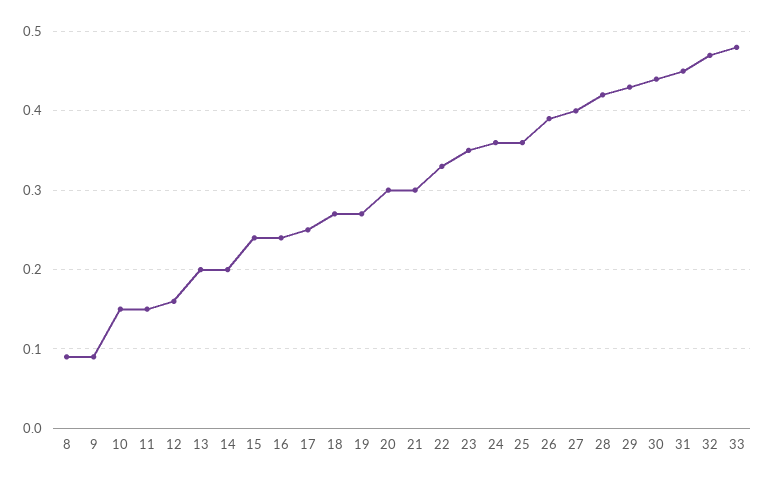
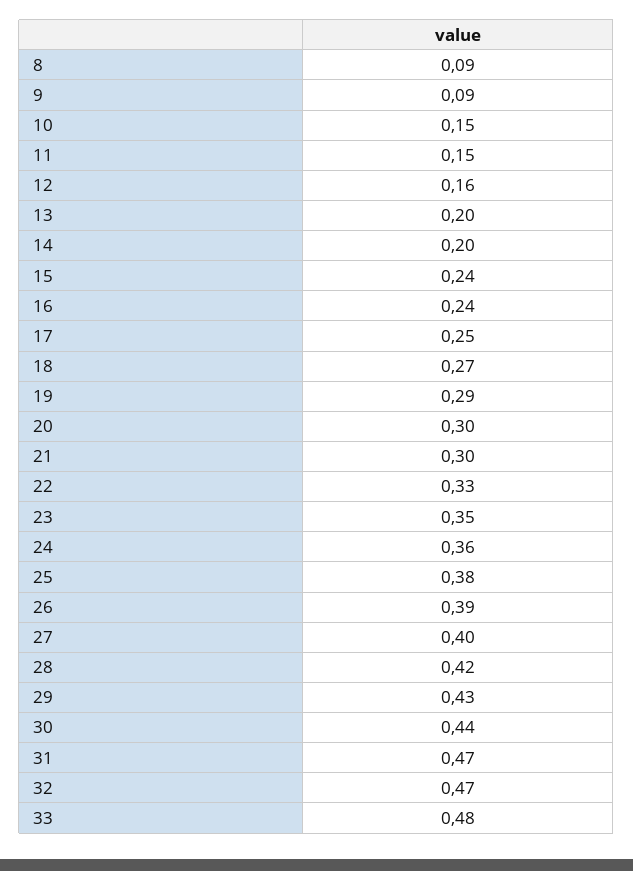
19: 0.27 -> 0.29
25: 0.36 -> 0.38
31: 0.45 -> 0.47

